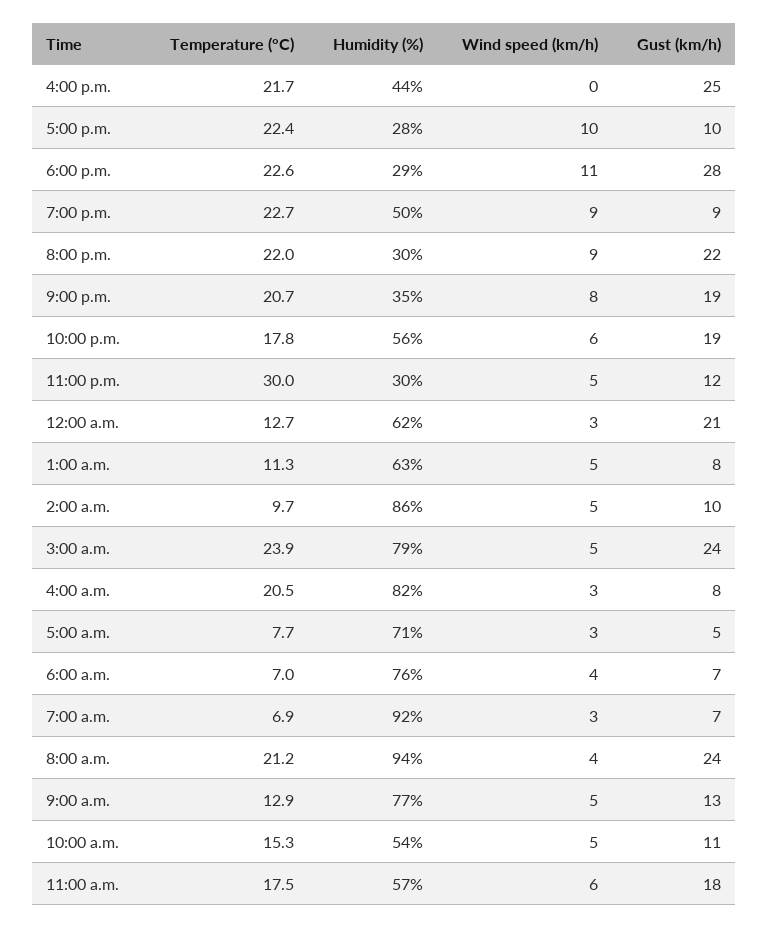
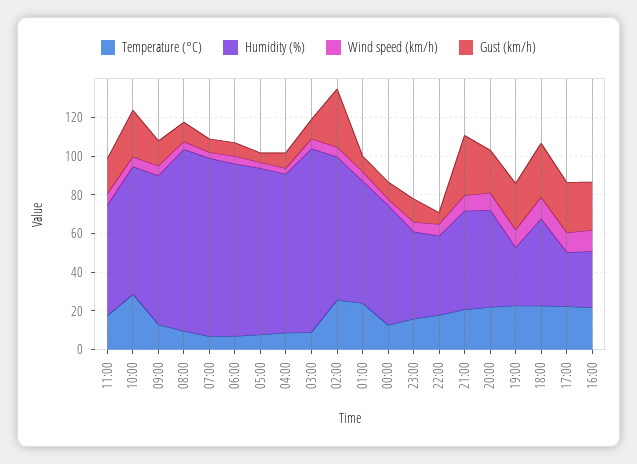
Humidity (%), 4:00 p.m.: 44 -> 30
Wind speed (km/h), 4:00 p.m.: 0 -> 10
Gust (km/h), 5:00 p.m.: 10 -> 25
Humidity (%), 6:00 p.m.: 29 -> 45
Humidity (%), 7:00 p.m.: 50 -> 30
Gust (km/h), 7:00 p.m.: 9 -> 25
Humidity (%), 8:00 p.m.: 30 -> 50
Humidity (%), 9:00 p.m.: 35 -> 50
Gust (km/h), 9:00 p.m.: 19 -> 30
Humidity (%), 10:00 p.m.: 56 -> 40
Gust (km/h), 10:00 p.m.: 19 -> 5
Temperature (°C), 11:00 p.m.: 30 -> 15
Humidity (%), 11:00 p.m.: 30 -> 45
Gust (km/h), 12:00 a.m.: 21 -> 10
Temperature (°C), 1:00 a.m.: 11.3 -> 25
Temperature (°C), 2:00 a.m.: 9.7 -> 25
Humidity (%), 2:00 a.m.: 86 -> 75
Gust (km/h), 2:00 a.m.: 10 -> 30
Temperature (°C), 3:00 a.m.: 23.9 -> 10
Humidity (%), 3:00 a.m.: 79 -> 95
Gust (km/h), 3:00 a.m.: 24 -> 10
Temperature (°C), 4:00 a.m.: 20.5 -> 10
Humidity (%), 5:00 a.m.: 71 -> 85
Humidity (%), 6:00 a.m.: 76 -> 90
Temperature (°C), 8:00 a.m.: 21.2 -> 10
Gust (km/h), 8:00 a.m.: 24 -> 10
Temperature (°C), 10:00 a.m.: 15.3 -> 30
Humidity (%), 10:00 a.m.: 54 -> 65
Gust (km/h), 10:00 a.m.: 11 -> 25

